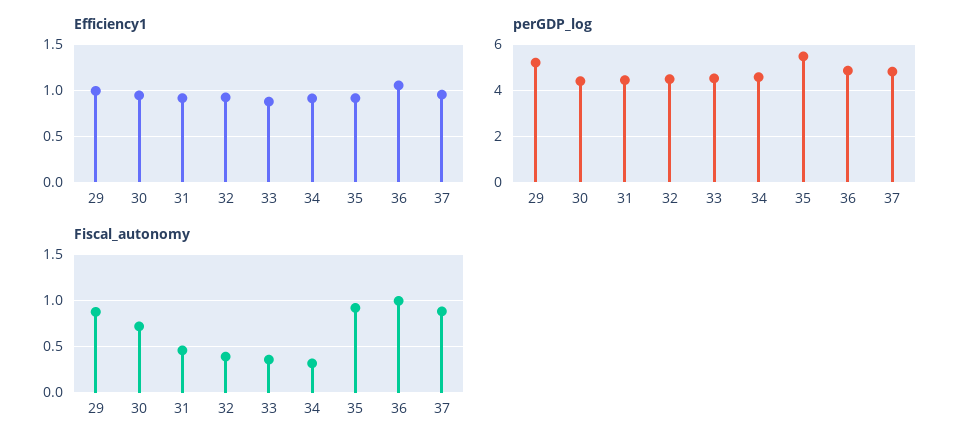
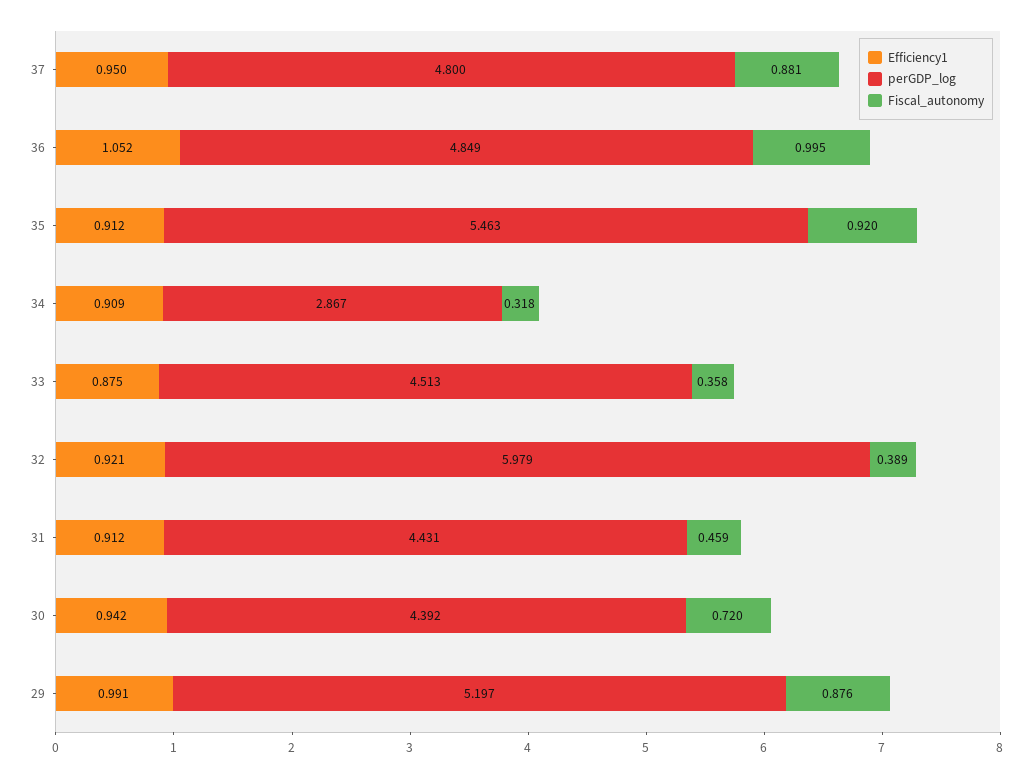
perGDP_log, 32: 4.5 -> 5.979
perGDP_log, 34: 4.5 -> 2.867

